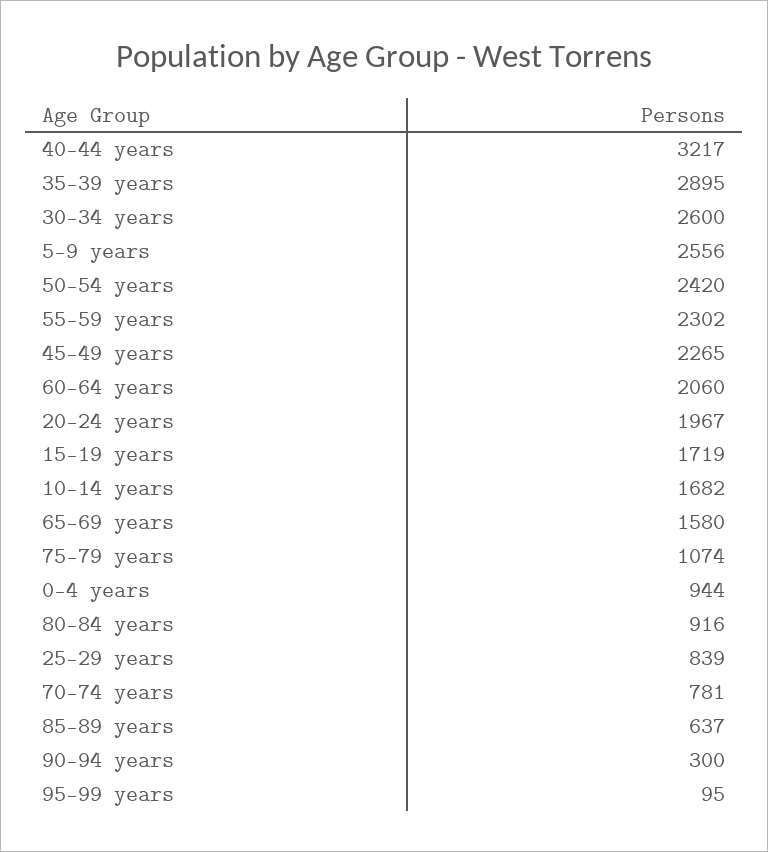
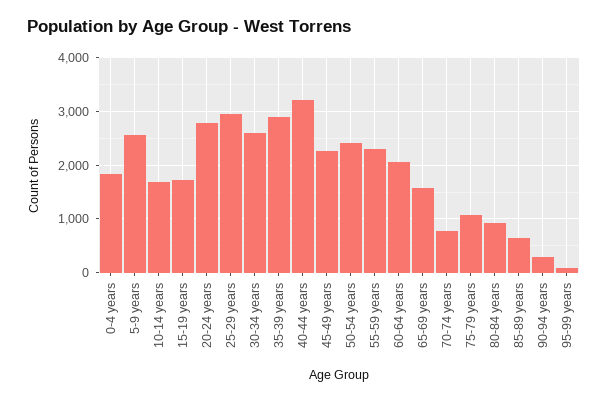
20-24 years: 1967 -> 2800
0-4 years: 944 -> 1800
25-29 years: 839 -> 3000

